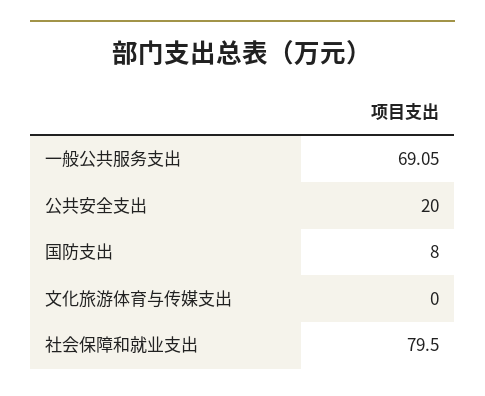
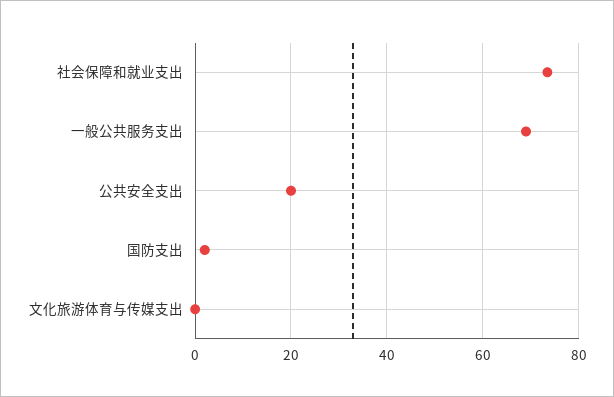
国防支出: 8 -> 2
社会保障和就业支出: 79.5 -> 74

